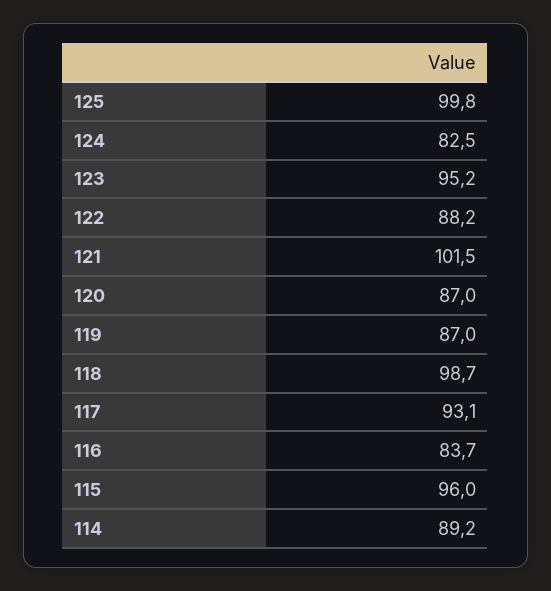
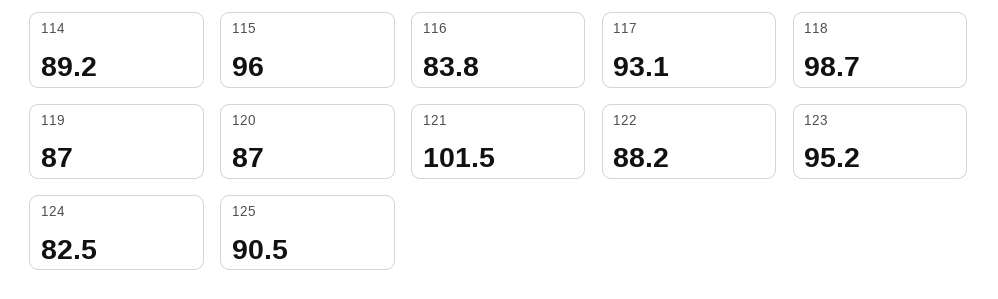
125: 99.8 -> 90.5
116: 83.7 -> 83.8

